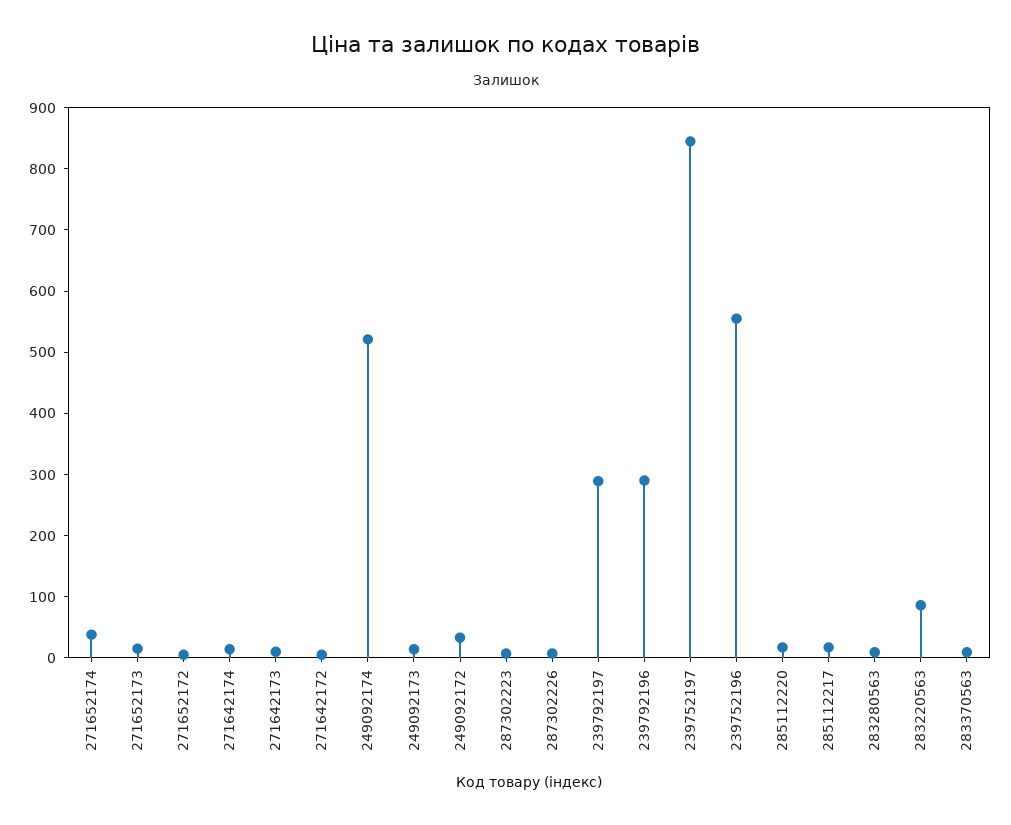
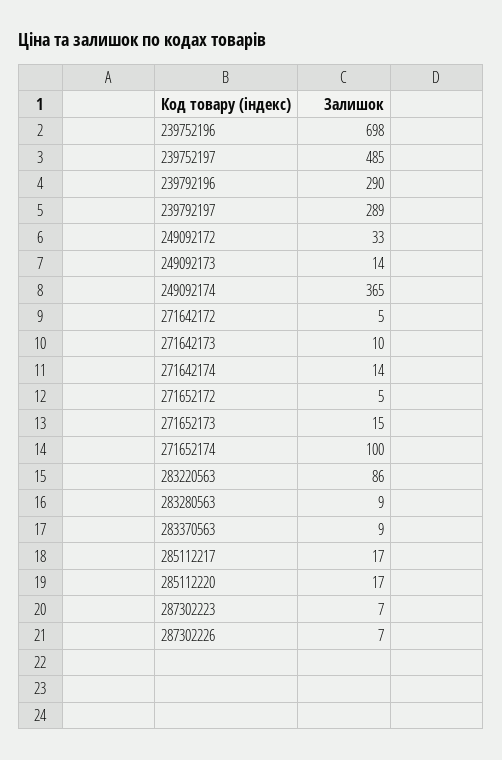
271652174: 40 -> 100
249092174: 520 -> 365
239752197: 840 -> 485
239752196: 560 -> 698

